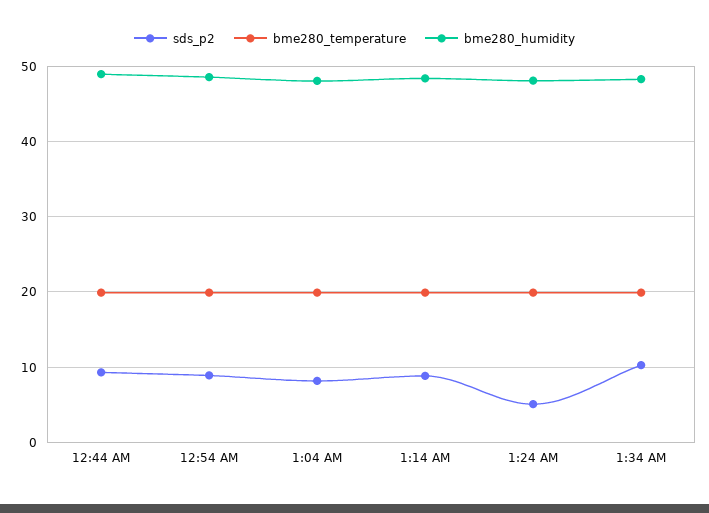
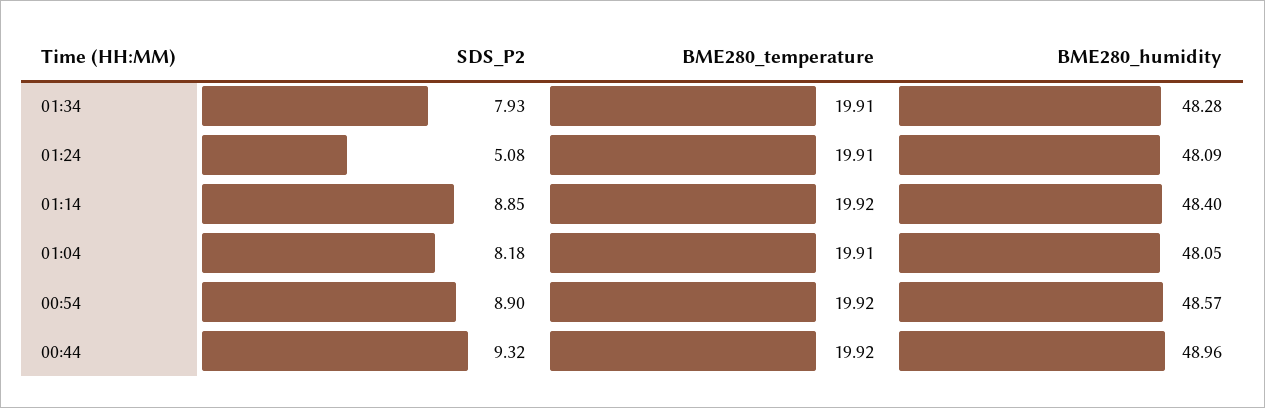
sds_p2, 1:34 AM: 10 -> 7.93

